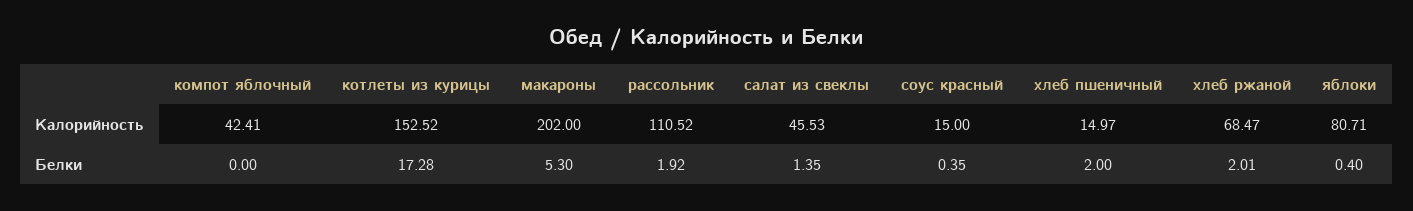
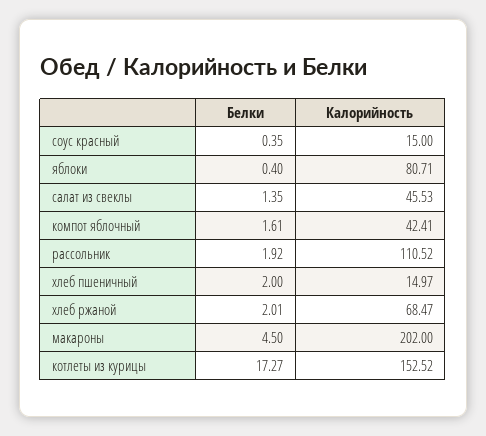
компот яблочный, Белки: 0 -> 1.61
котлеты из курицы, Белки: 17.28 -> 17.27
макароны, Белки: 5.3 -> 4.5

